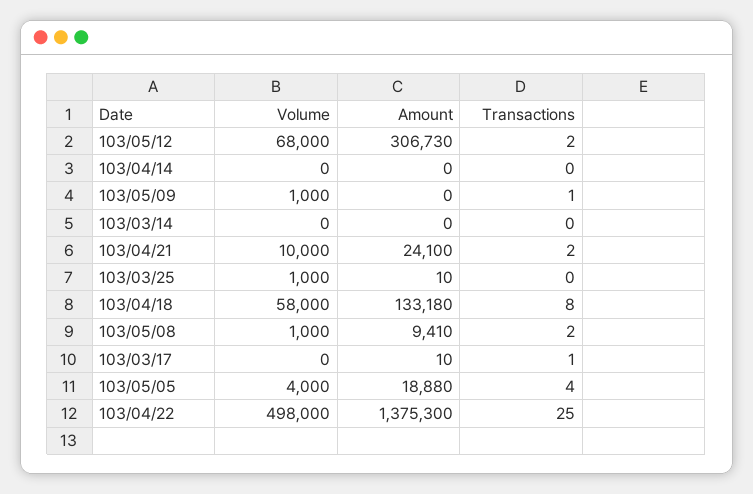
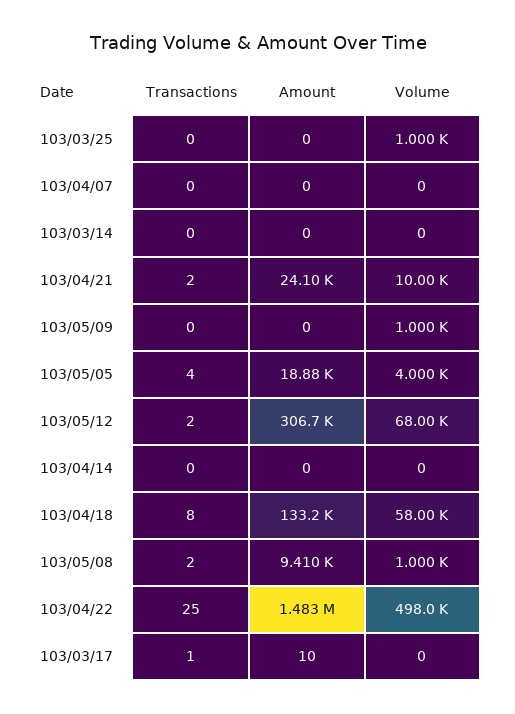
Transactions, 103/05/09: 1 -> 0
Amount, 103/03/25: 10 -> 0
Amount, 103/04/22: 1375300 -> 1483000
Transactions, 103/04/07: none -> 0
Amount, 103/04/07: none -> 0
Volume, 103/04/07: none -> 0

